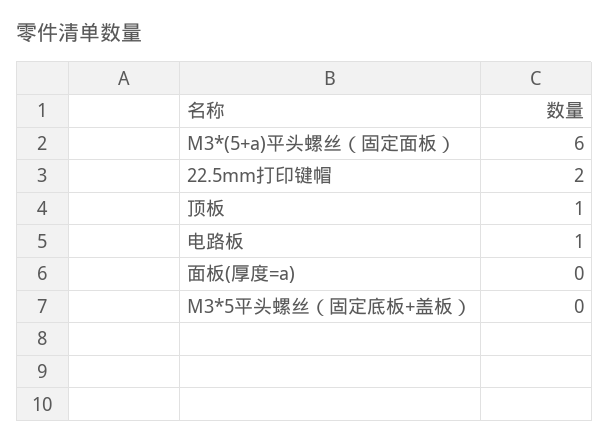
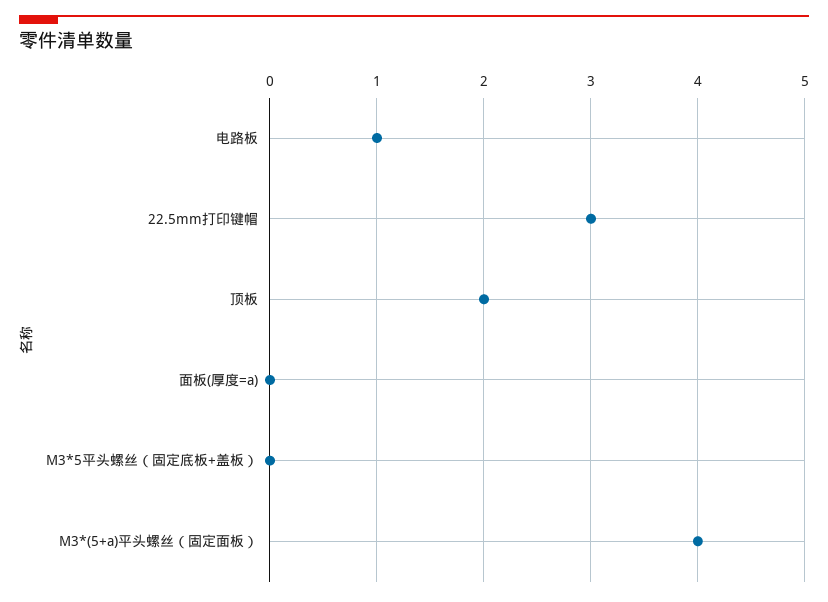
M3*(5+a)平头螺丝（固定面板）: 6 -> 4
22.5mm打印键帽: 2 -> 3
顶板: 1 -> 2

